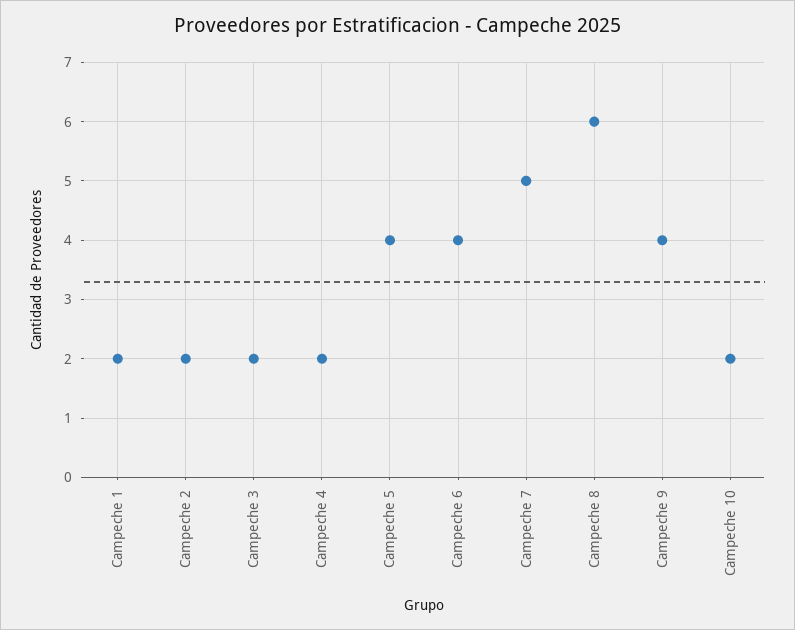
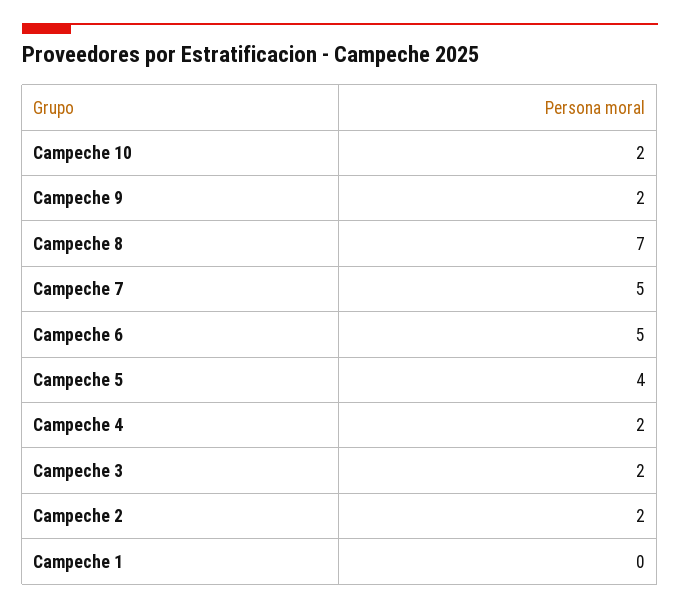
Campeche 1: 2 -> 0
Campeche 6: 4 -> 5
Campeche 8: 6 -> 7
Campeche 9: 4 -> 2

